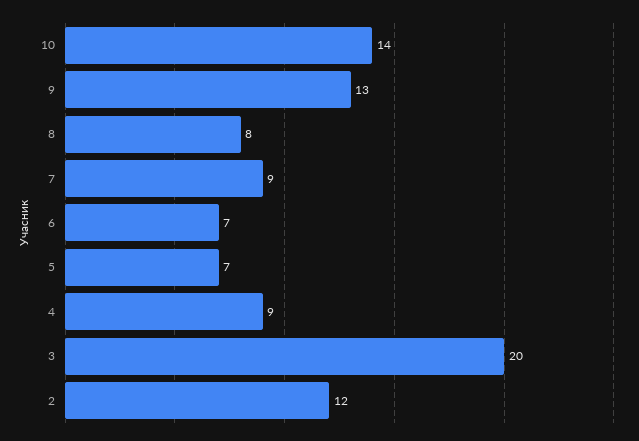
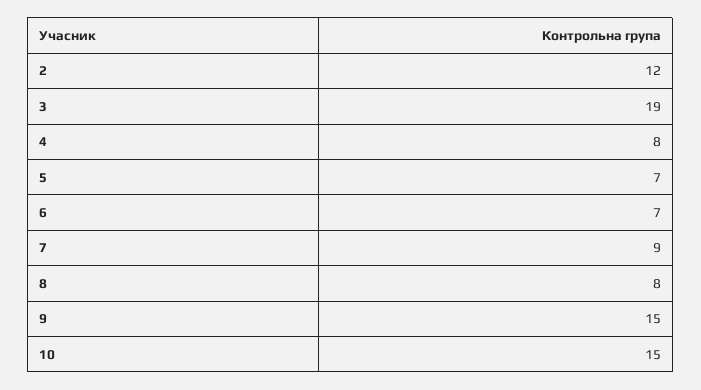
10: 14 -> 15
9: 13 -> 15
4: 9 -> 8
3: 20 -> 19

